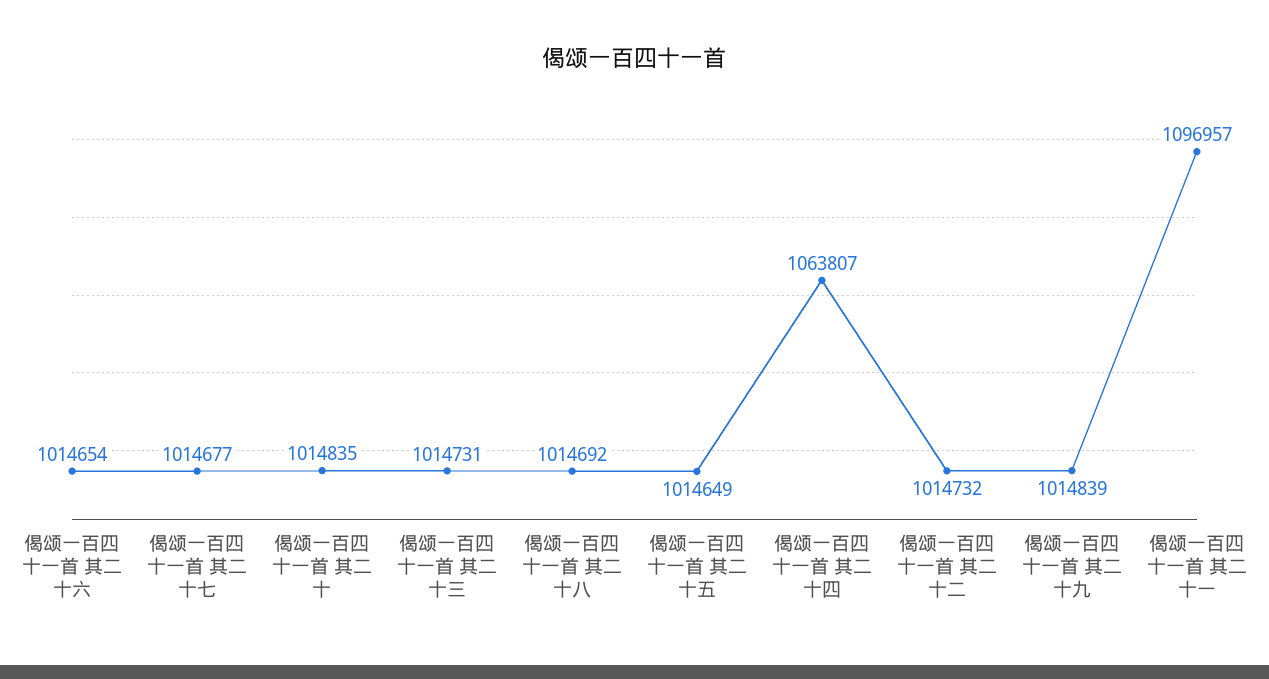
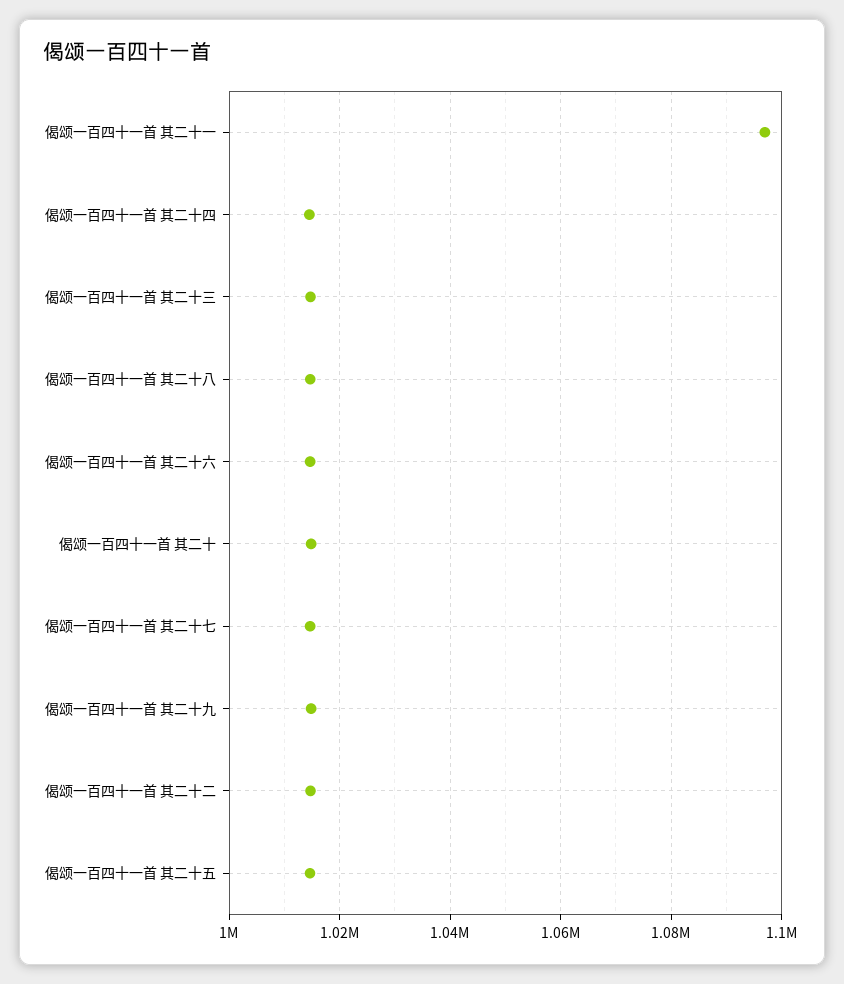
偈颂一百四十一首 其二十四: 1063807 -> 1014000

